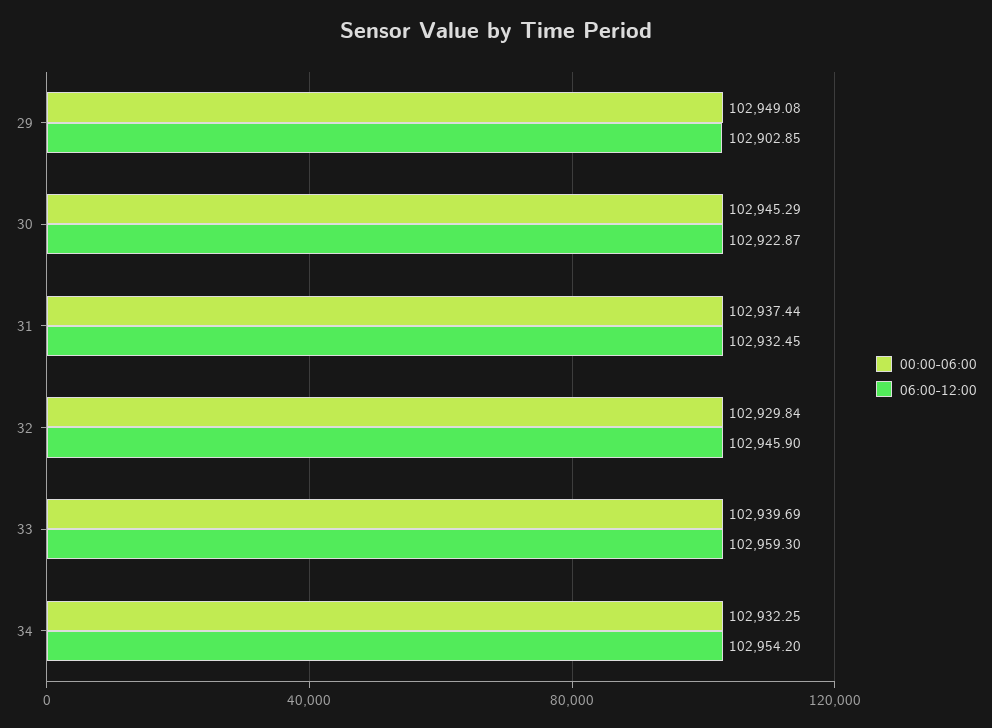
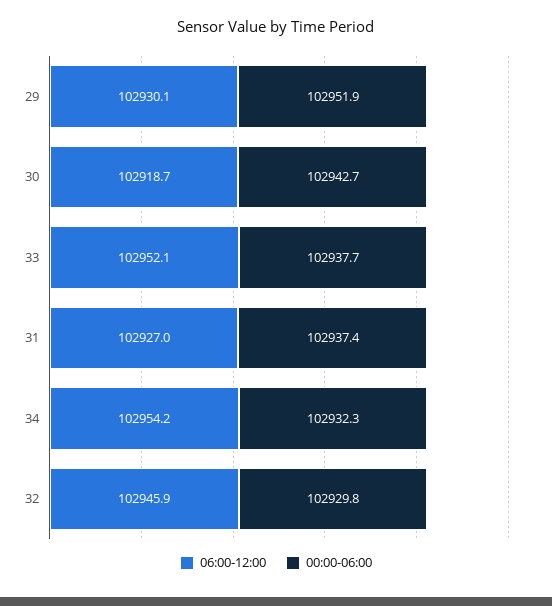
00:00-06:00, 29: 102949.08 -> 102951.9
06:00-12:00, 29: 102902.85 -> 102930.1
00:00-06:00, 30: 102945.29 -> 102942.7
06:00-12:00, 30: 102922.87 -> 102918.7
06:00-12:00, 31: 102932.45 -> 102927
00:00-06:00, 33: 102939.69 -> 102937.7
06:00-12:00, 33: 102959.3 -> 102952.1

